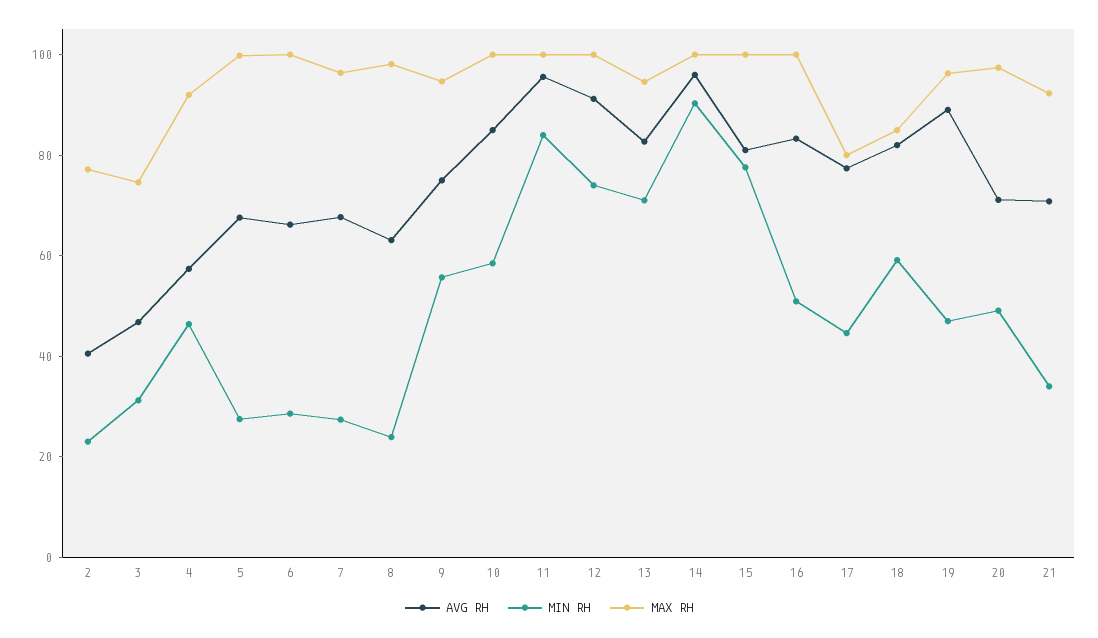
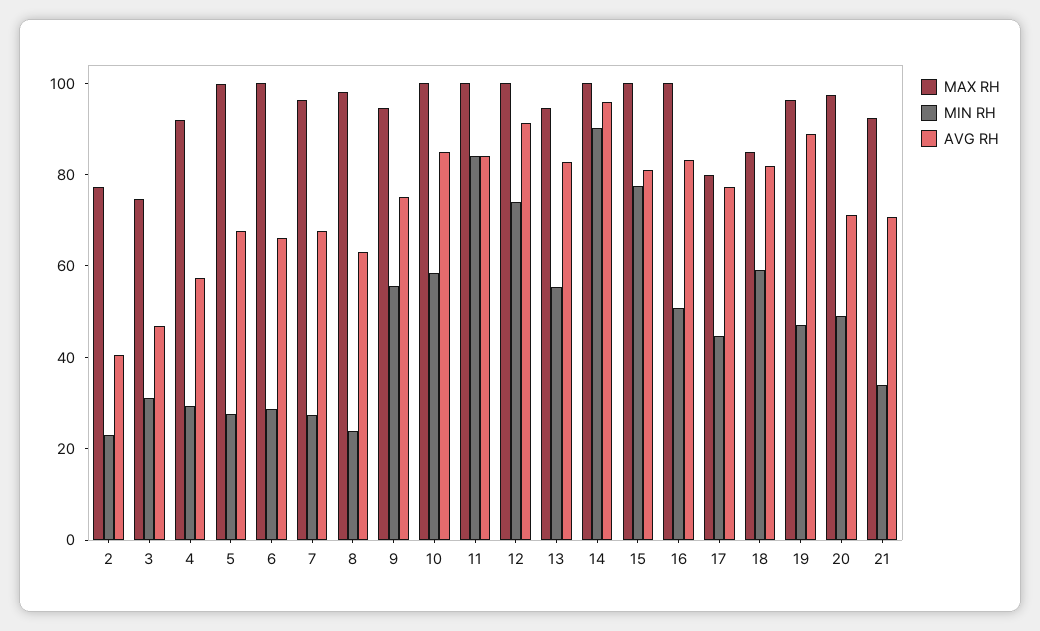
MIN RH, 4: 45 -> 30
AVG RH, 11: 95 -> 85
MIN RH, 13: 70 -> 55

